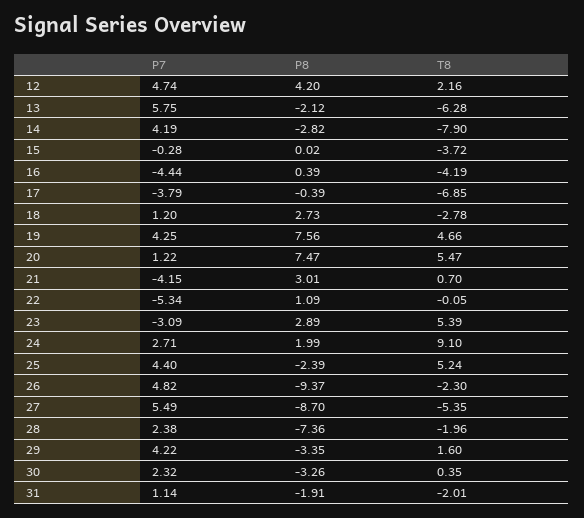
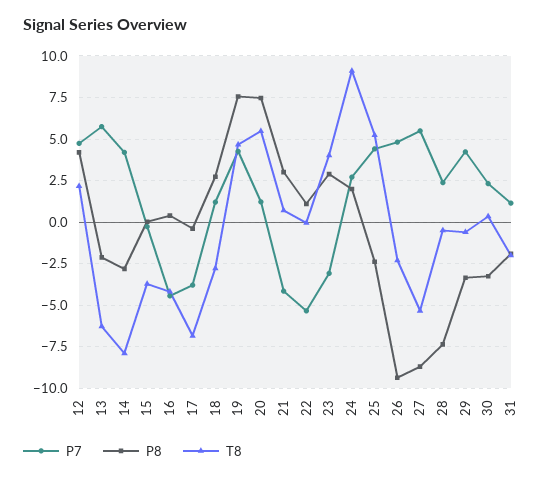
T8, 23: 5.39 -> 4
T8, 28: -1.96 -> -0.5
T8, 29: 1.6 -> -0.5

